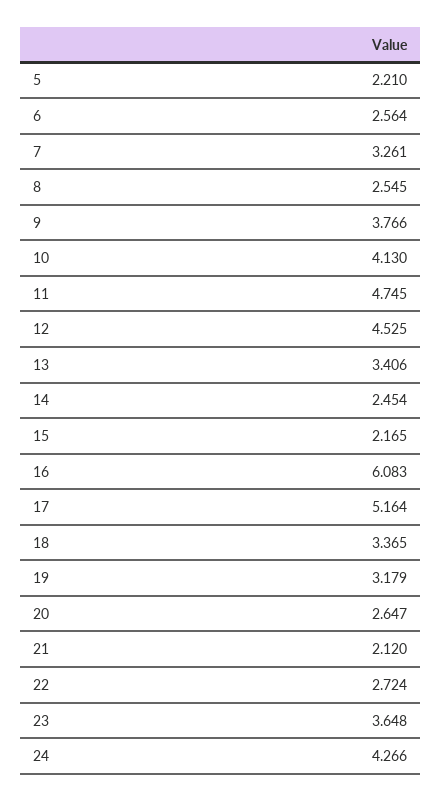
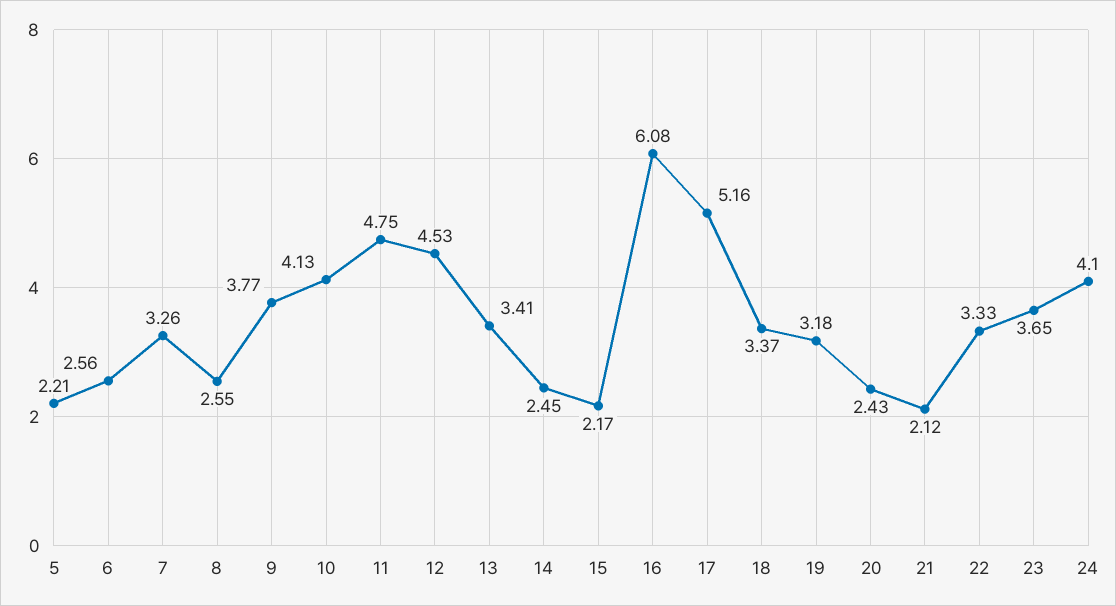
20: 2.647 -> 2.43
22: 2.724 -> 3.33
24: 4.266 -> 4.1

